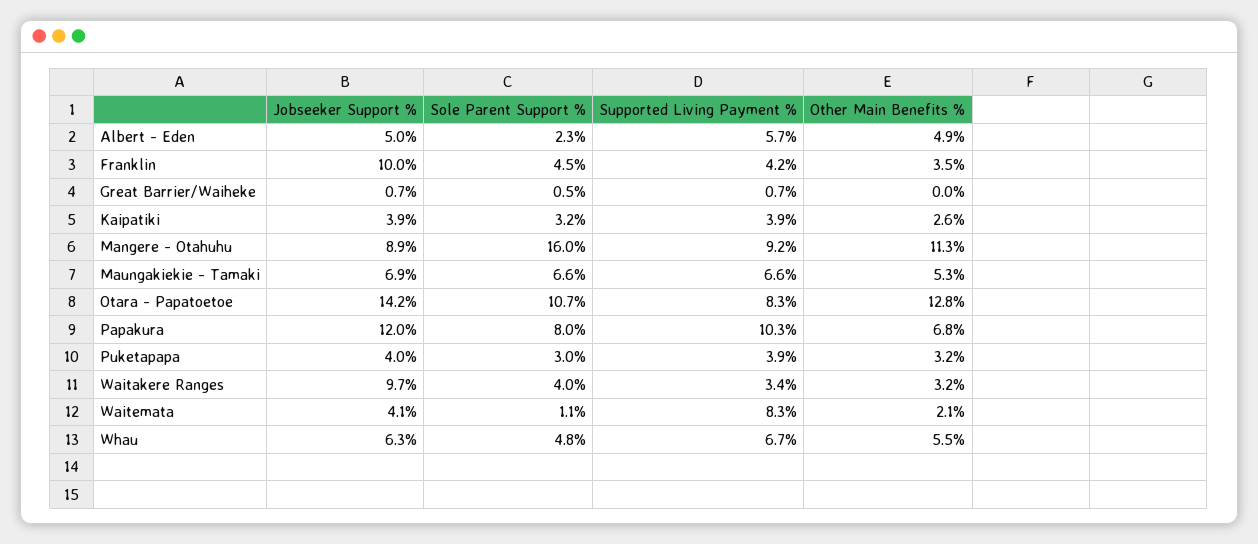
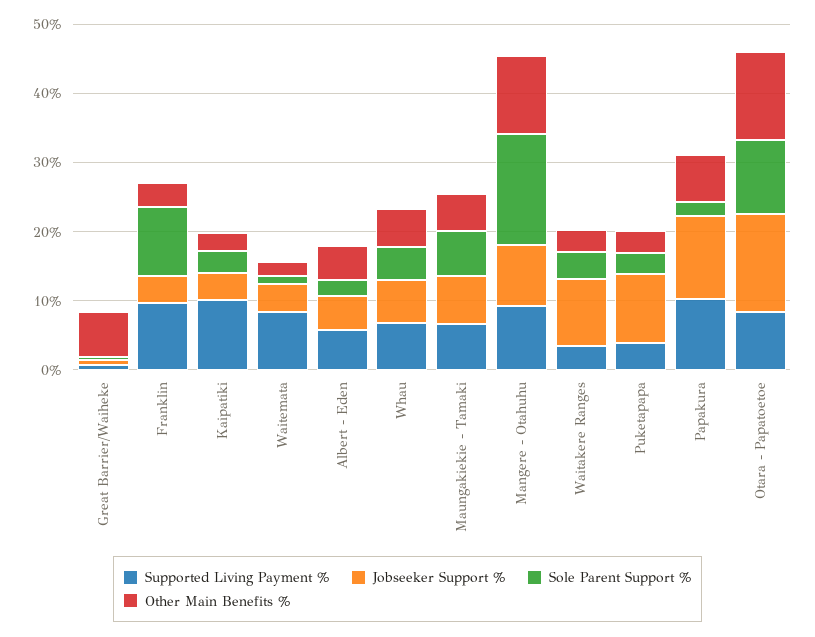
Jobseeker Support %, Franklin: 10 -> 4
Sole Parent Support %, Franklin: 4.5 -> 10
Supported Living Payment %, Franklin: 4.2 -> 10
Other Main Benefits %, Great Barrier/Waiheke: 0 -> 6
Supported Living Payment %, Kaipatiki: 3.9 -> 10
Sole Parent Support %, Papakura: 8 -> 2
Jobseeker Support %, Puketapapa: 4 -> 10

